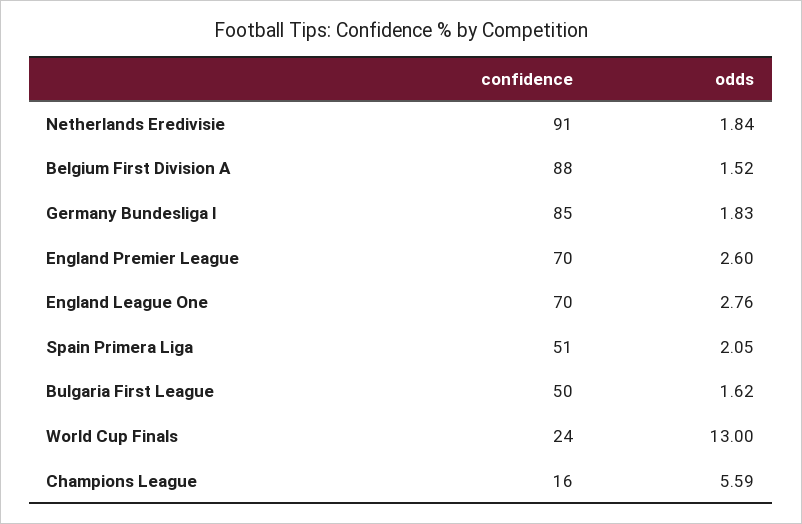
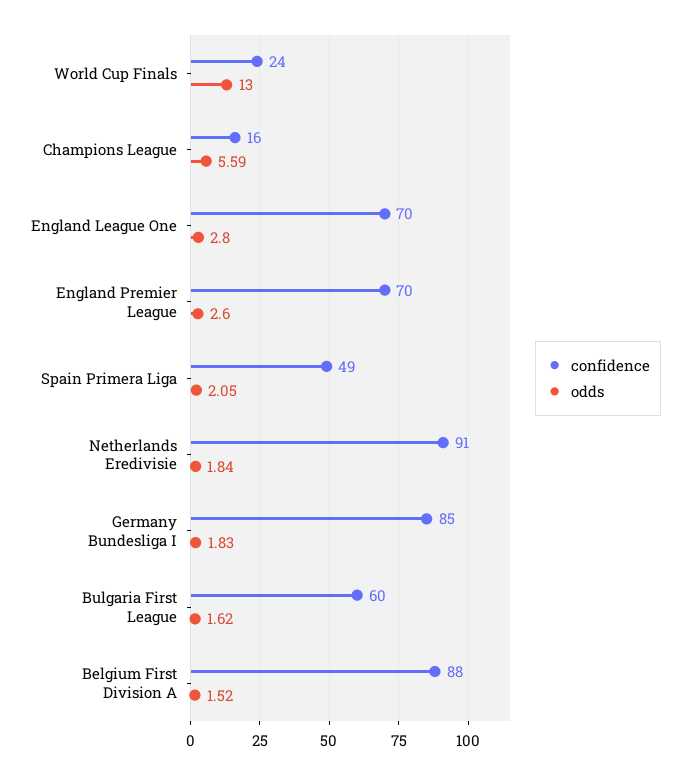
odds, England League One: 2.76 -> 2.8
confidence, Spain Primera Liga: 51 -> 49
confidence, Bulgaria First League: 50 -> 60

